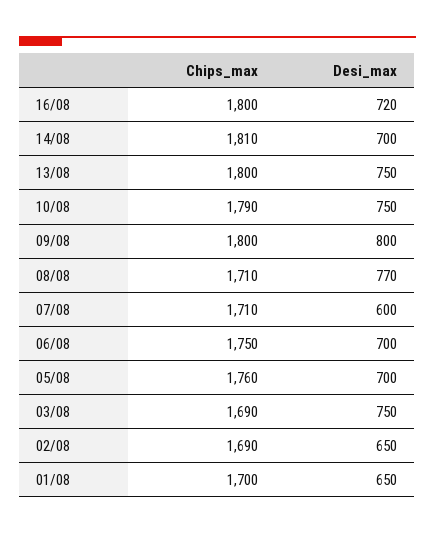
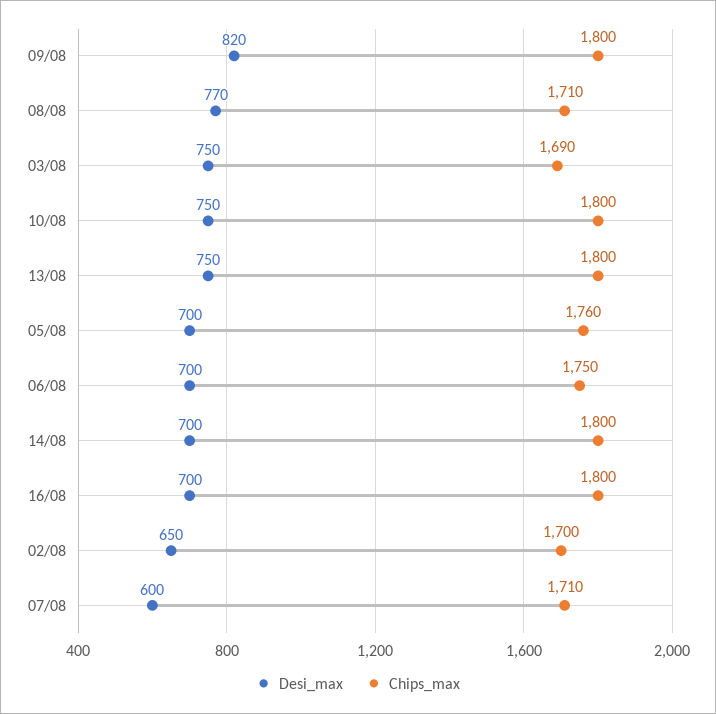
Desi_max, 16/08: 720 -> 700
Chips_max, 14/08: 1810 -> 1800
Chips_max, 10/08: 1790 -> 1800
Desi_max, 09/08: 800 -> 820
Chips_max, 02/08: 1690 -> 1700
Chips_max, 01/08: 1700 -> none
Desi_max, 01/08: 650 -> none

